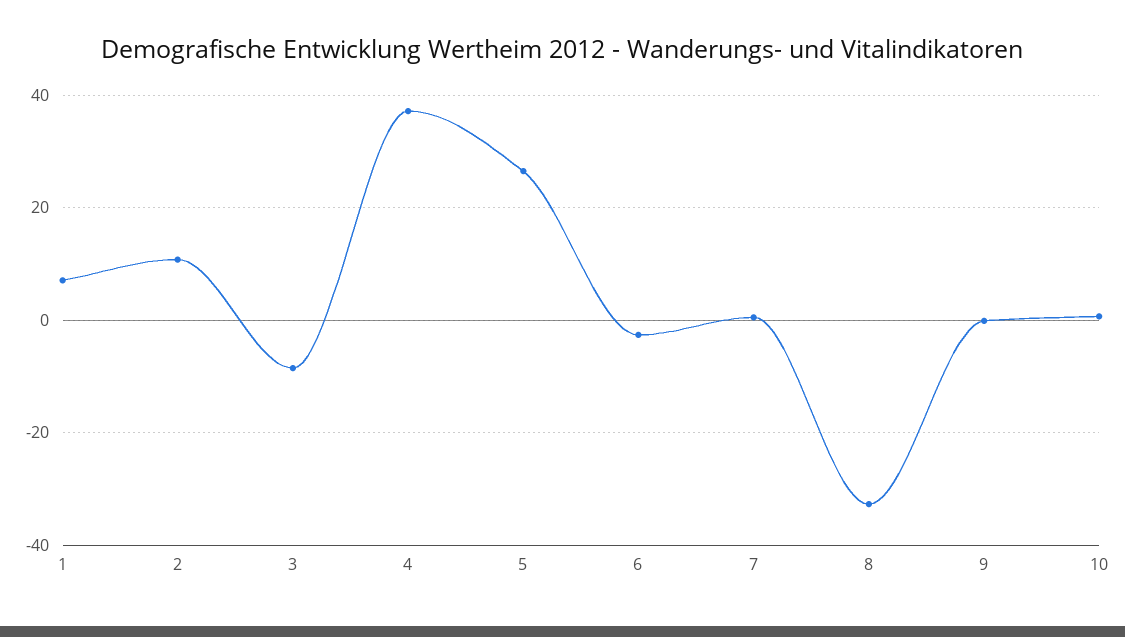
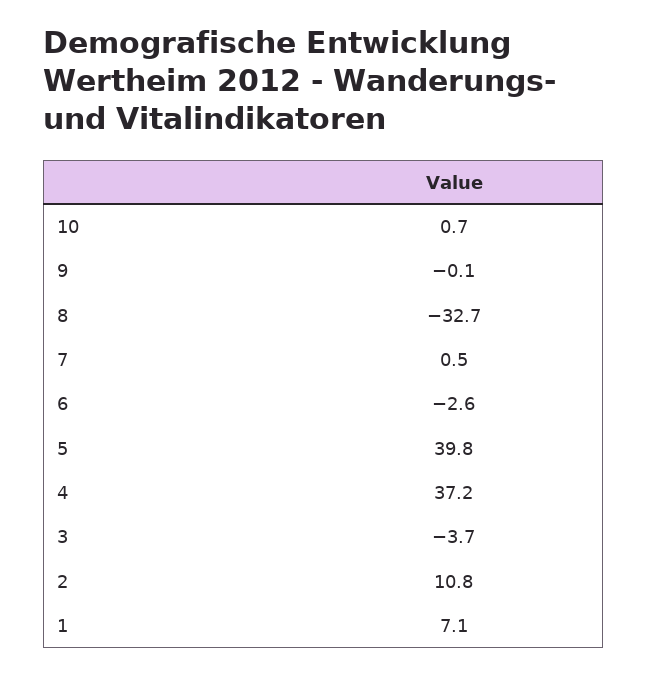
3: -8 -> -3.7
5: 26 -> 39.8

